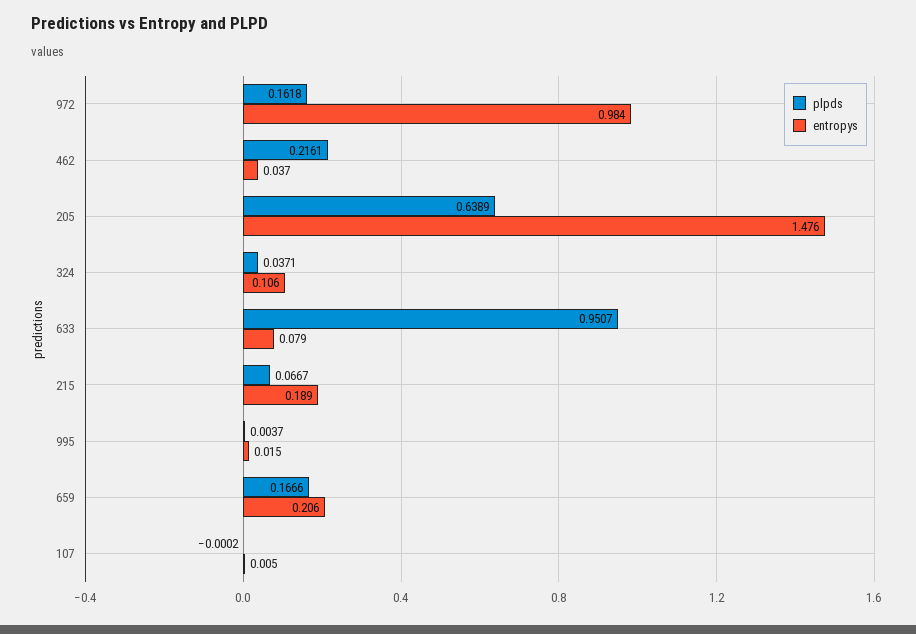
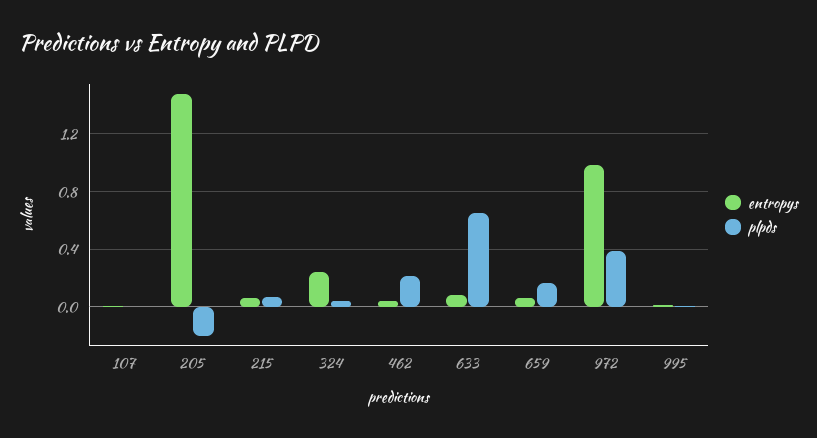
plpds, 972: 0.1618 -> 0.4
plpds, 205: 0.6389 -> -0.2
entropys, 324: 0.106 -> 0.25
plpds, 633: 0.9507 -> 0.65
entropys, 215: 0.189 -> 0.05
entropys, 659: 0.206 -> 0.05

